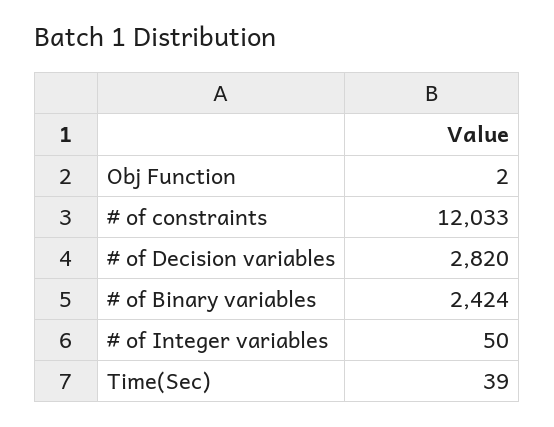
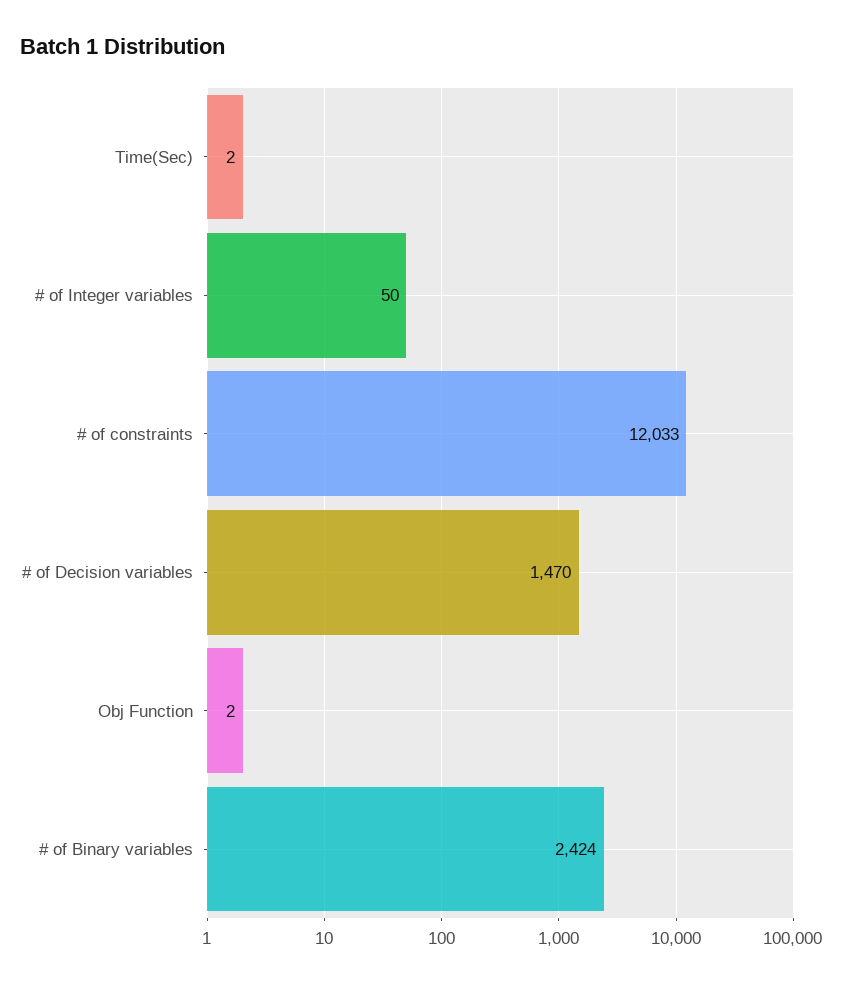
# of Decision variables: 2820 -> 1470
Time(Sec): 39 -> 2

